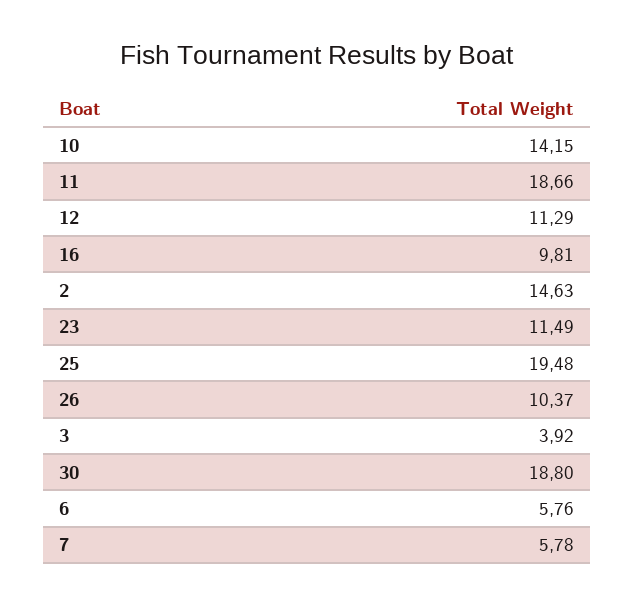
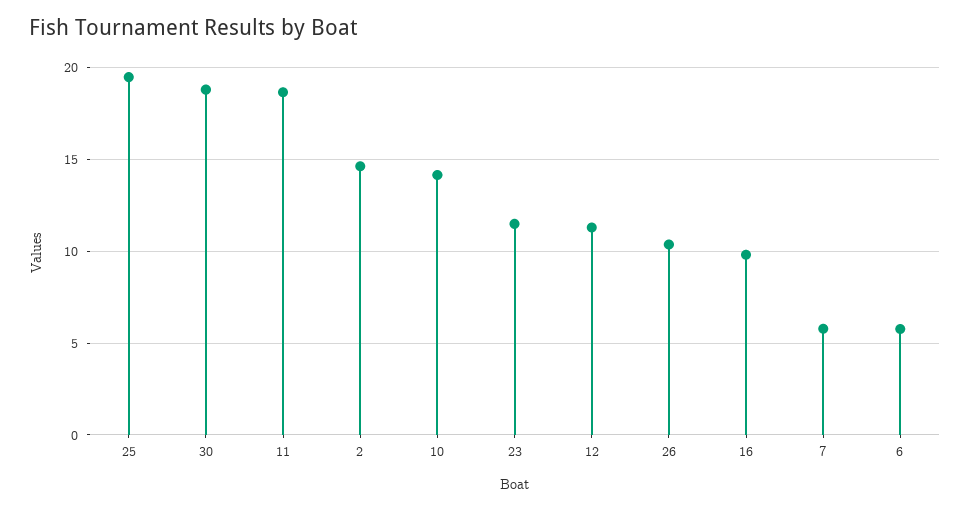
3: 3.92 -> none

